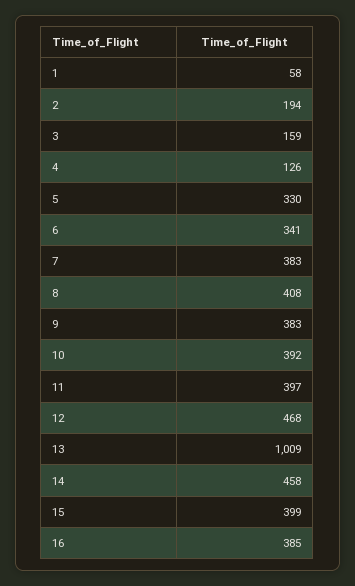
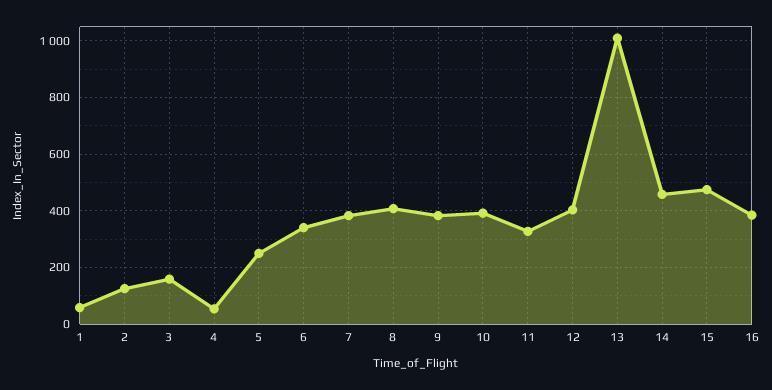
2: 194 -> 125
4: 126 -> 50
5: 330 -> 250
11: 397 -> 325
12: 468 -> 400
15: 399 -> 475

